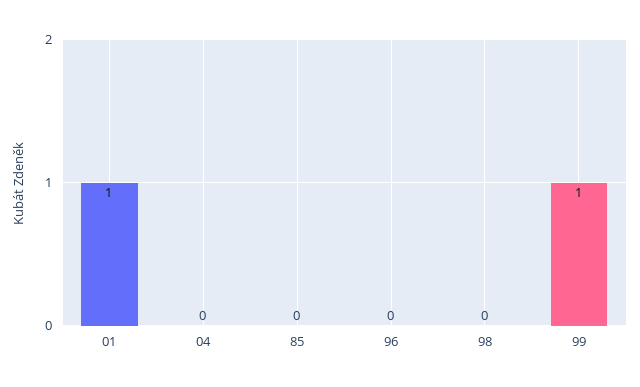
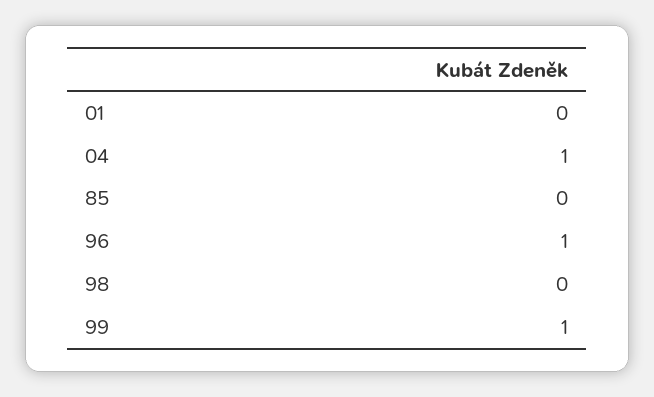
01: 1 -> 0
04: 0 -> 1
96: 0 -> 1

